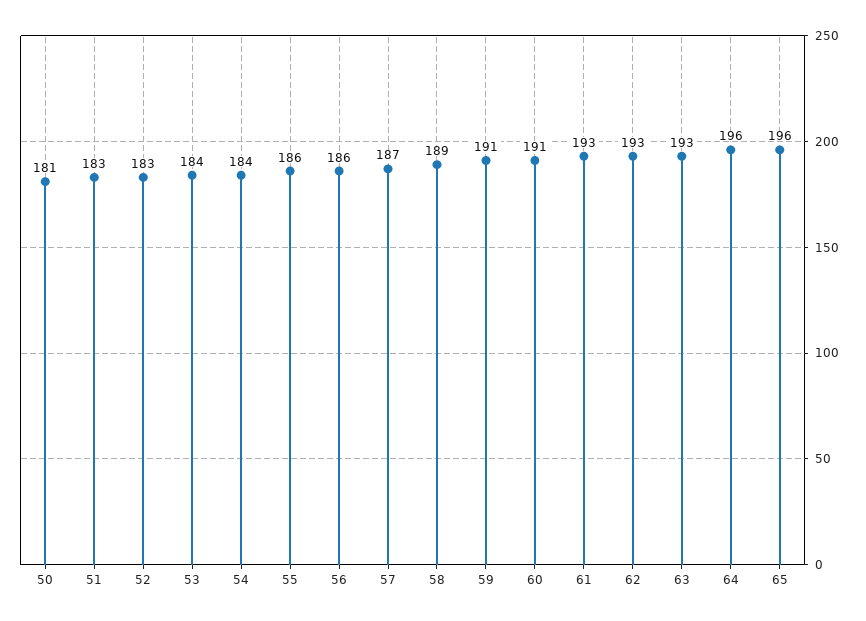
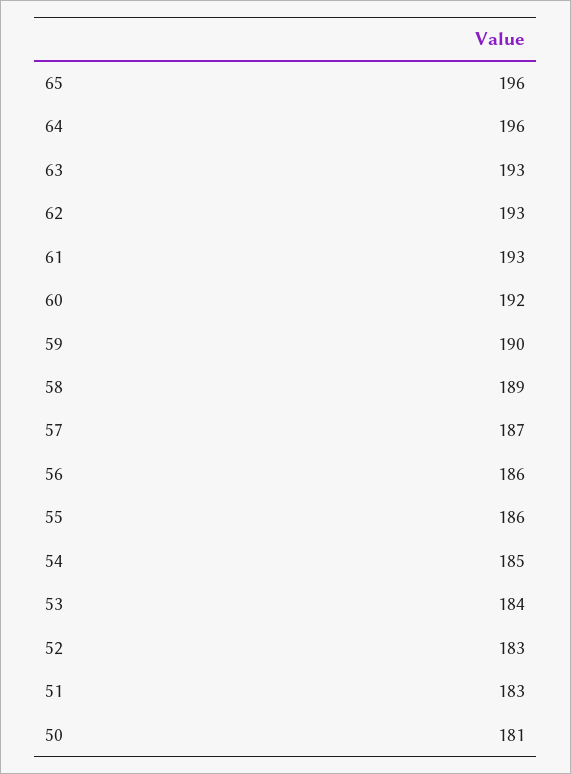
54: 184 -> 185
59: 191 -> 190
60: 191 -> 192

